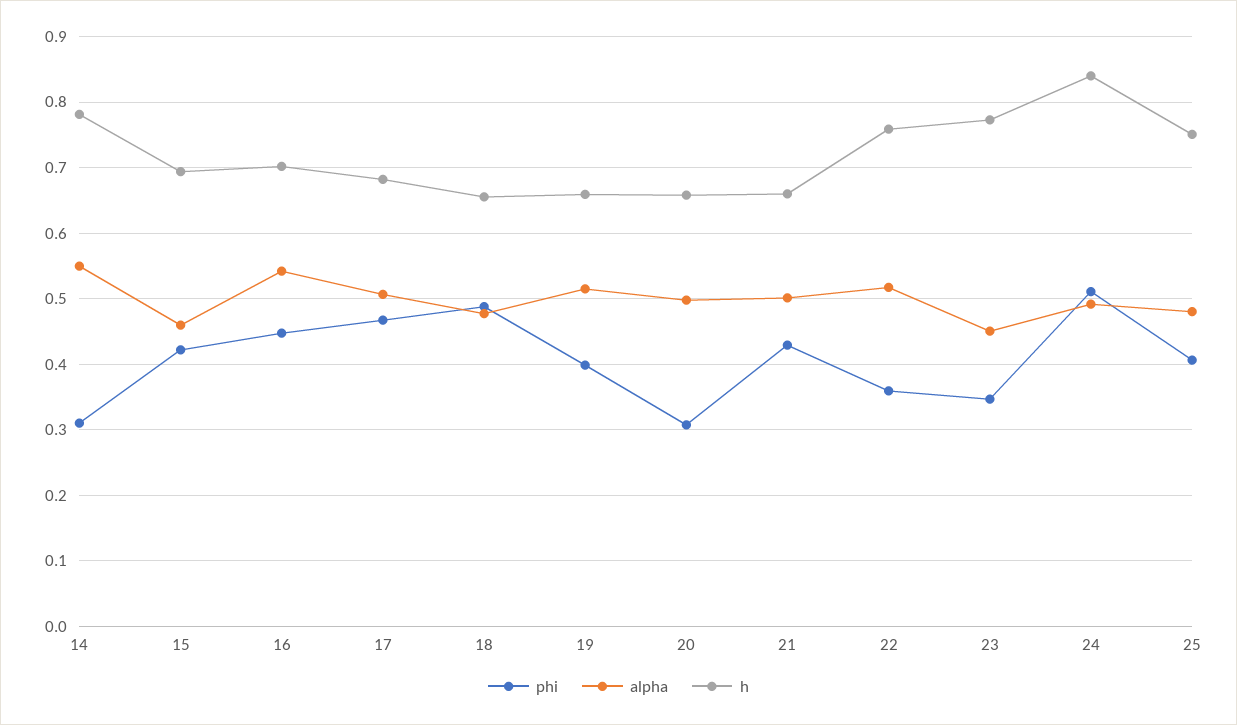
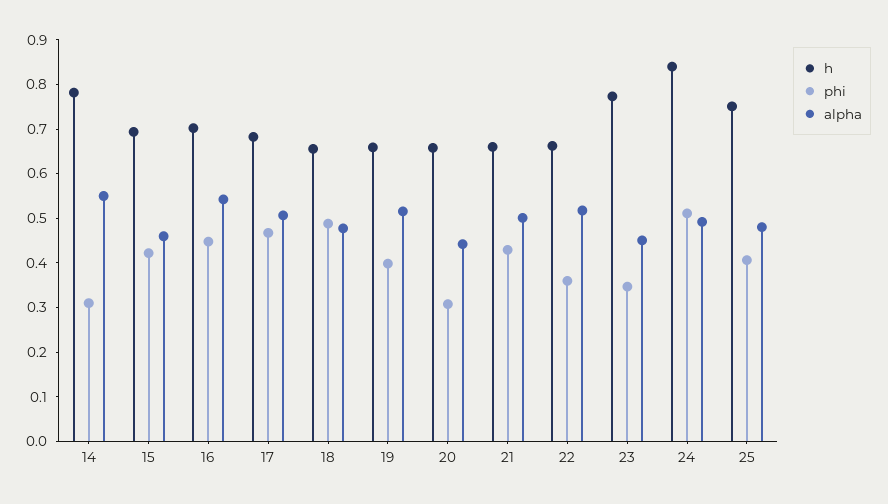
alpha, 20: 0.5 -> 0.44
h, 22: 0.76 -> 0.66

